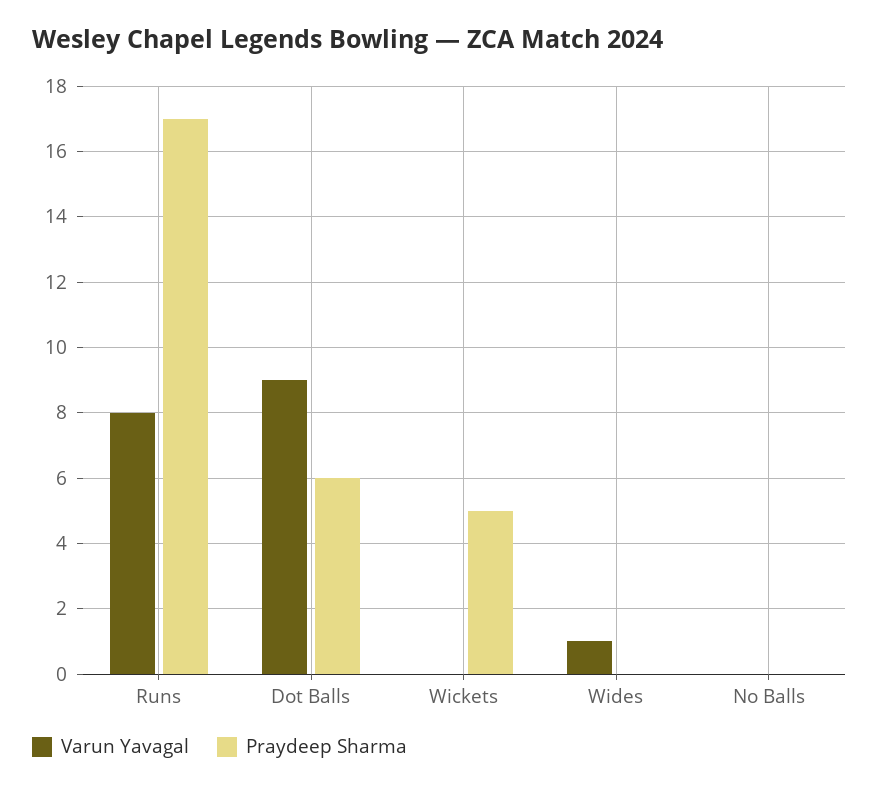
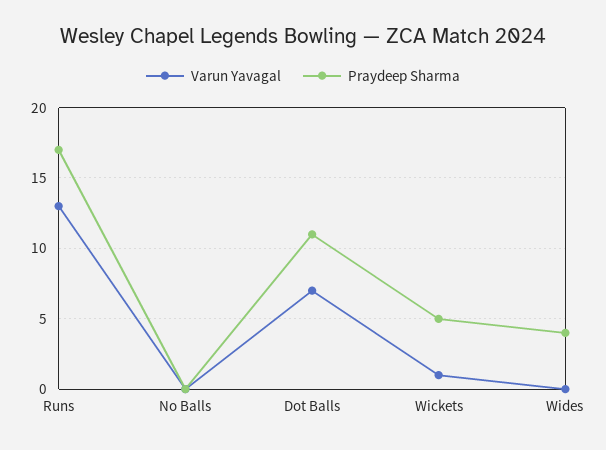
Varun Yavagal, Runs: 8 -> 13
Varun Yavagal, Dot Balls: 9 -> 7
Praydeep Sharma, Dot Balls: 6 -> 11
Varun Yavagal, Wickets: 0 -> 1
Varun Yavagal, Wides: 1 -> 0
Praydeep Sharma, Wides: 0 -> 4

